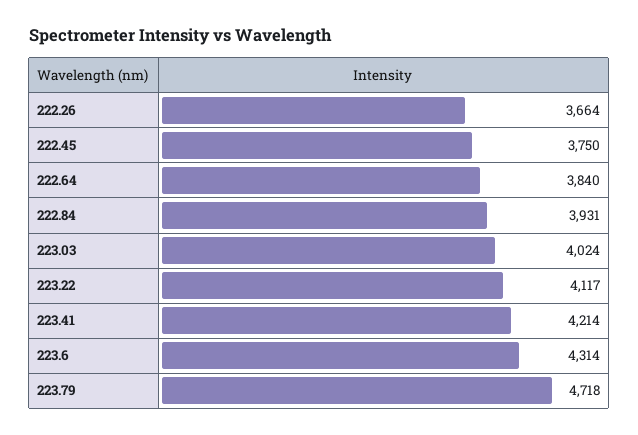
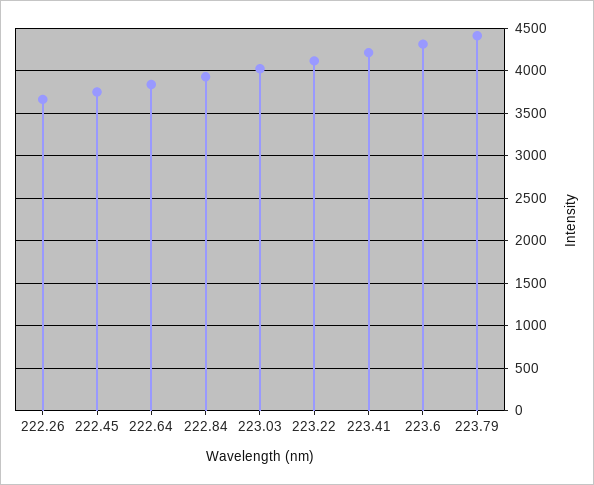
223.79: 4718 -> 4400

